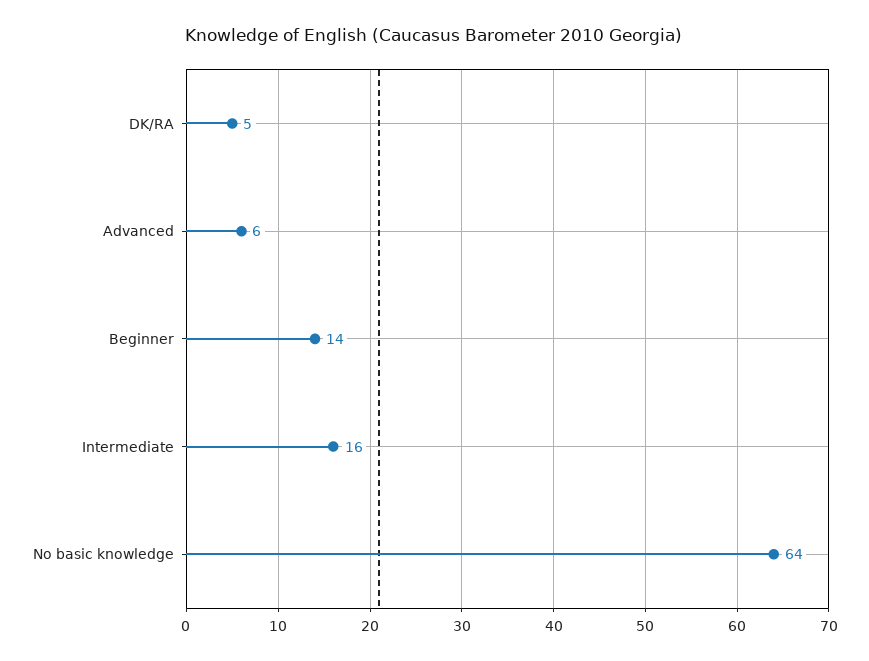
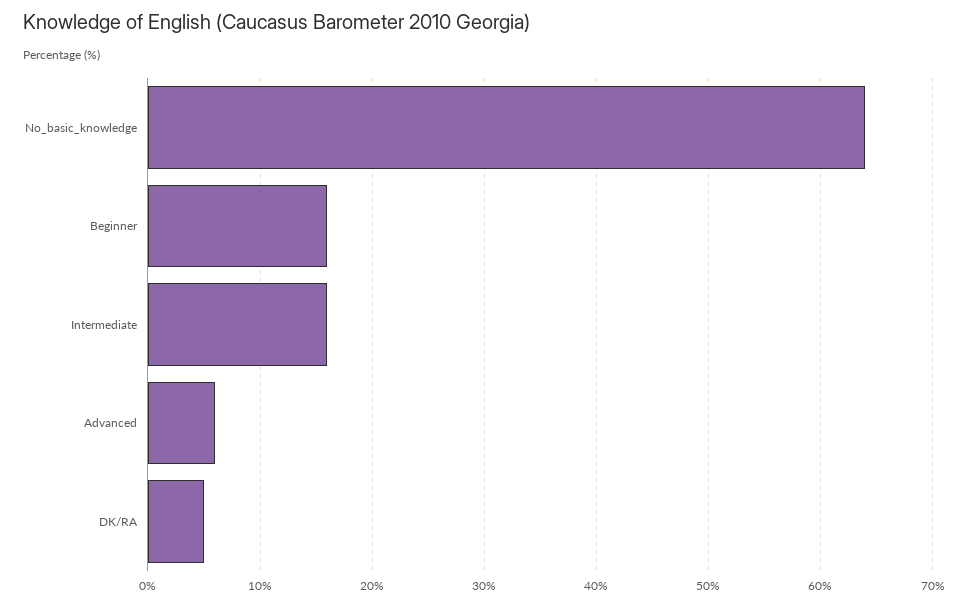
Beginner: 14 -> 16

